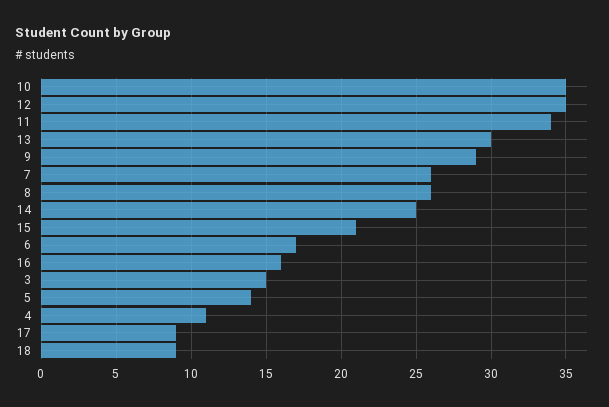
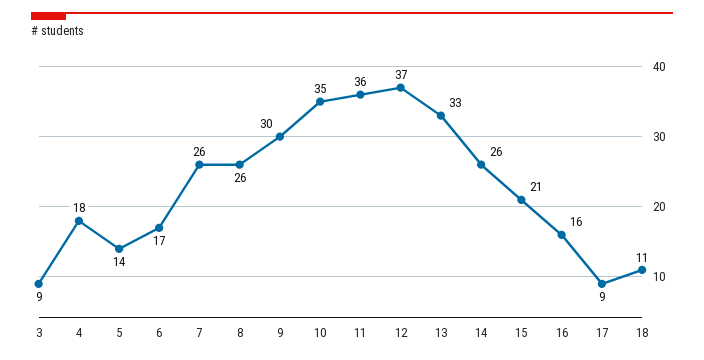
12: 35 -> 37
11: 34 -> 36
13: 30 -> 33
9: 29 -> 30
14: 25 -> 26
3: 15 -> 9
4: 11 -> 18
18: 9 -> 11

